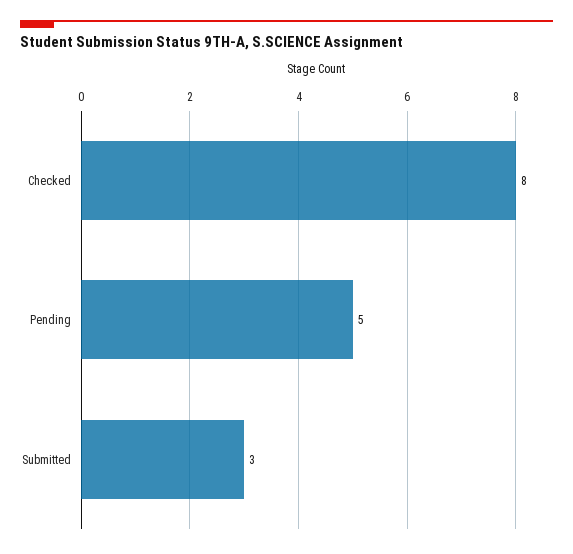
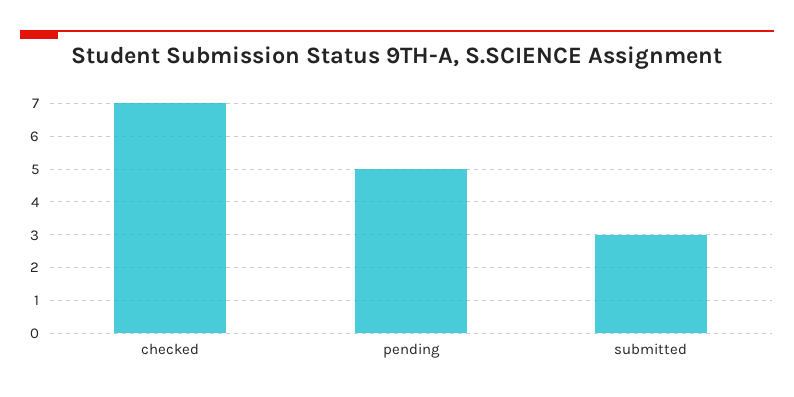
Checked: 8 -> 7

